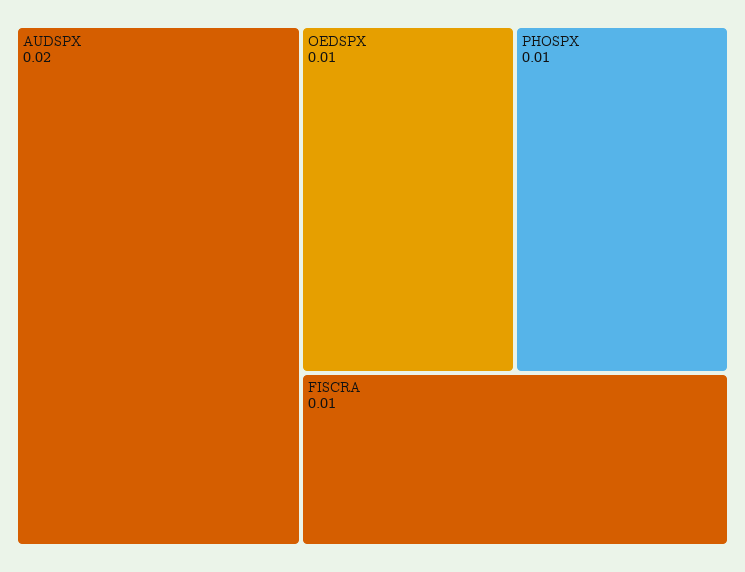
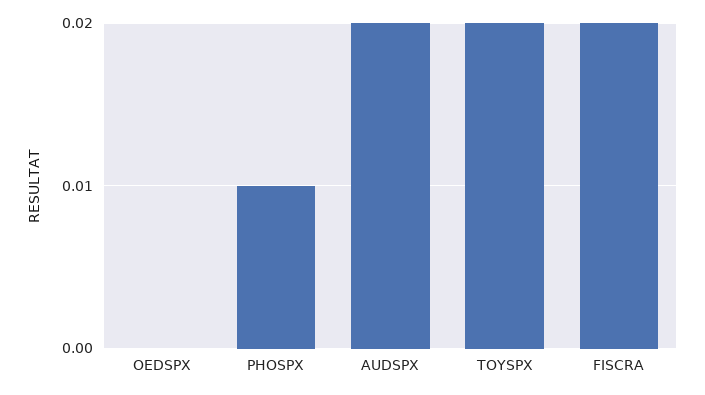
OEDSPX: 0.01 -> 0
FISCRA: 0.01 -> 0.02
TOYSPX: none -> 0.02

